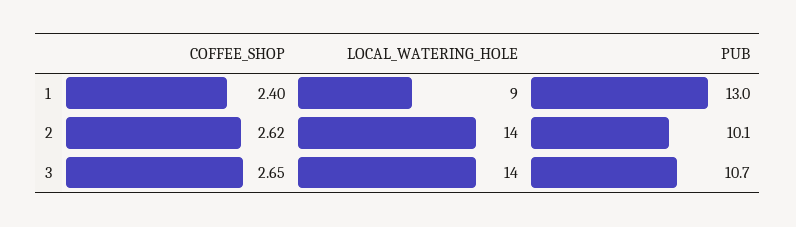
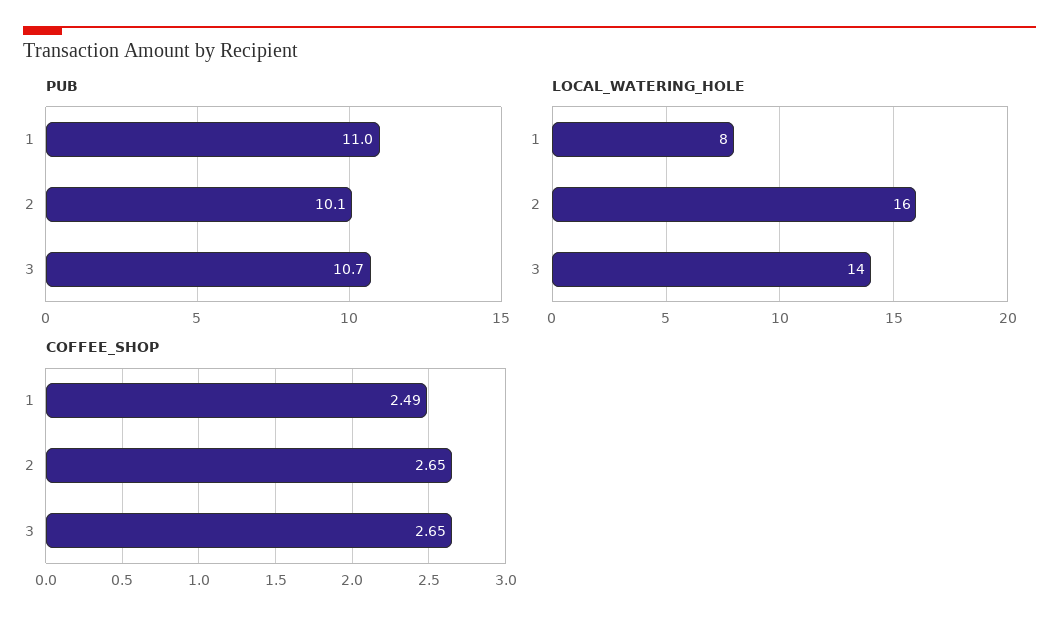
COFFEE_SHOP, 1: 2.4 -> 2.49
LOCAL_WATERING_HOLE, 1: 9 -> 8
PUB, 1: 13 -> 11
COFFEE_SHOP, 2: 2.62 -> 2.65
LOCAL_WATERING_HOLE, 2: 14 -> 16

